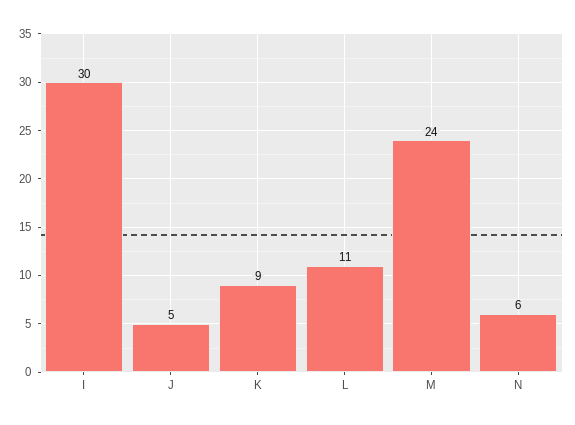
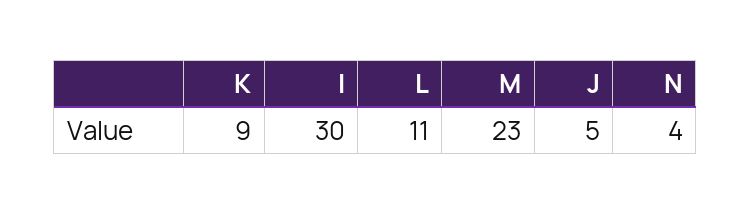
M: 24 -> 23
N: 6 -> 4

